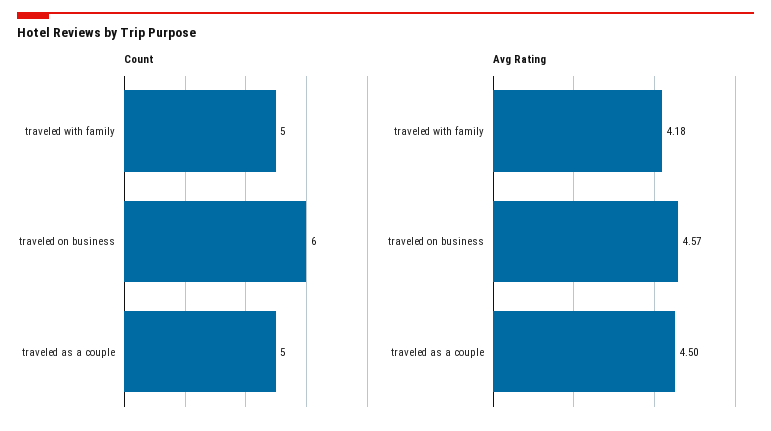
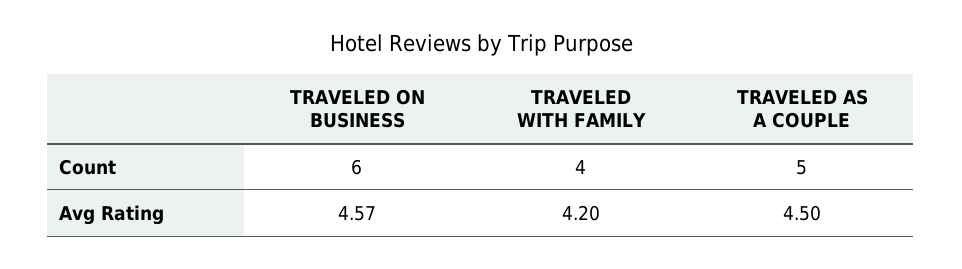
Count, traveled with family: 5 -> 4
Avg Rating, traveled with family: 4.18 -> 4.2

